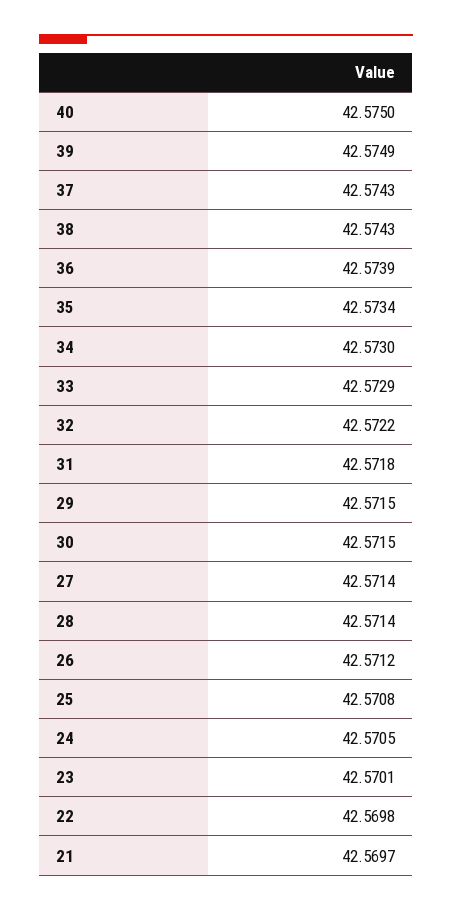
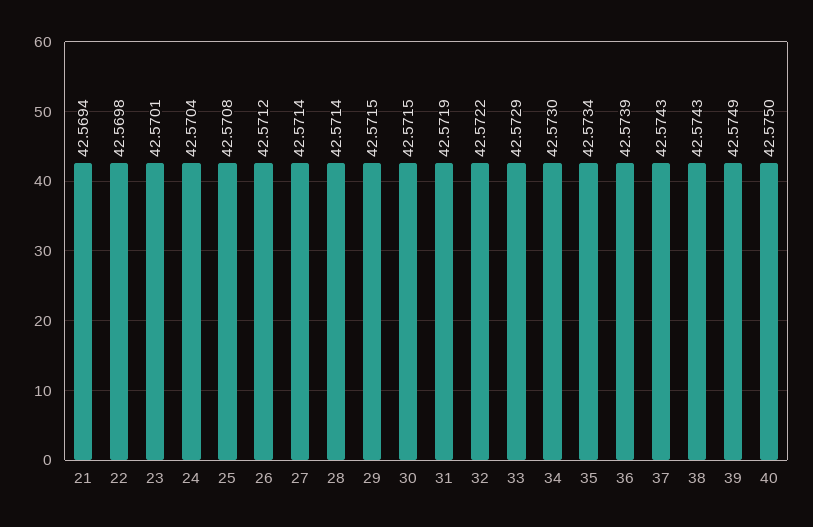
31: 42.5718 -> 42.5719
24: 42.5705 -> 42.5704
21: 42.5697 -> 42.5694

